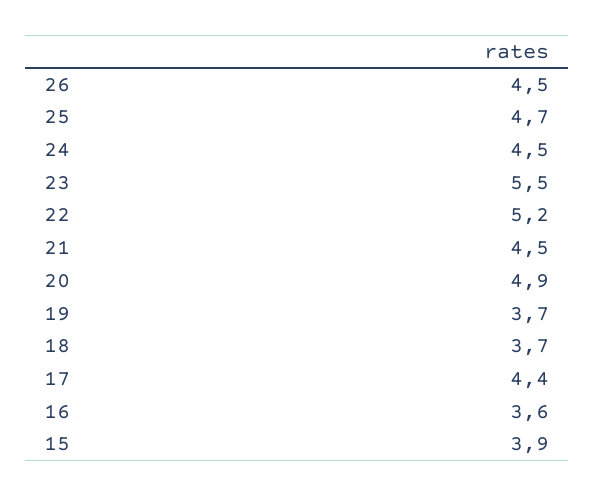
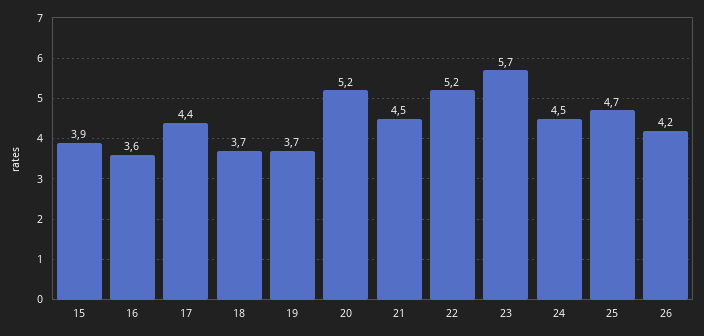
26: 4.5 -> 4.2
23: 5.5 -> 5.7
20: 4.9 -> 5.2

